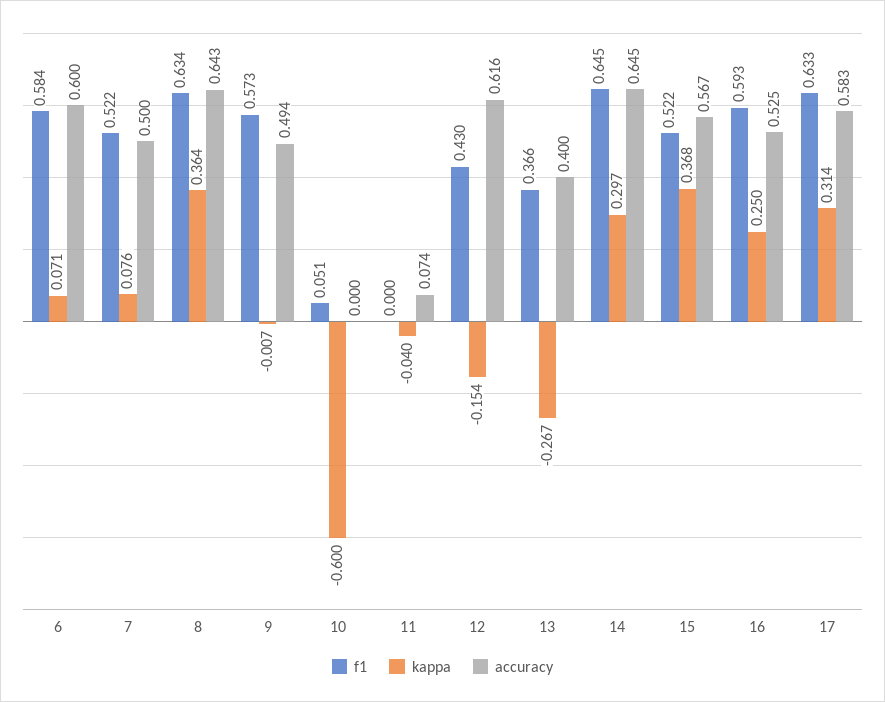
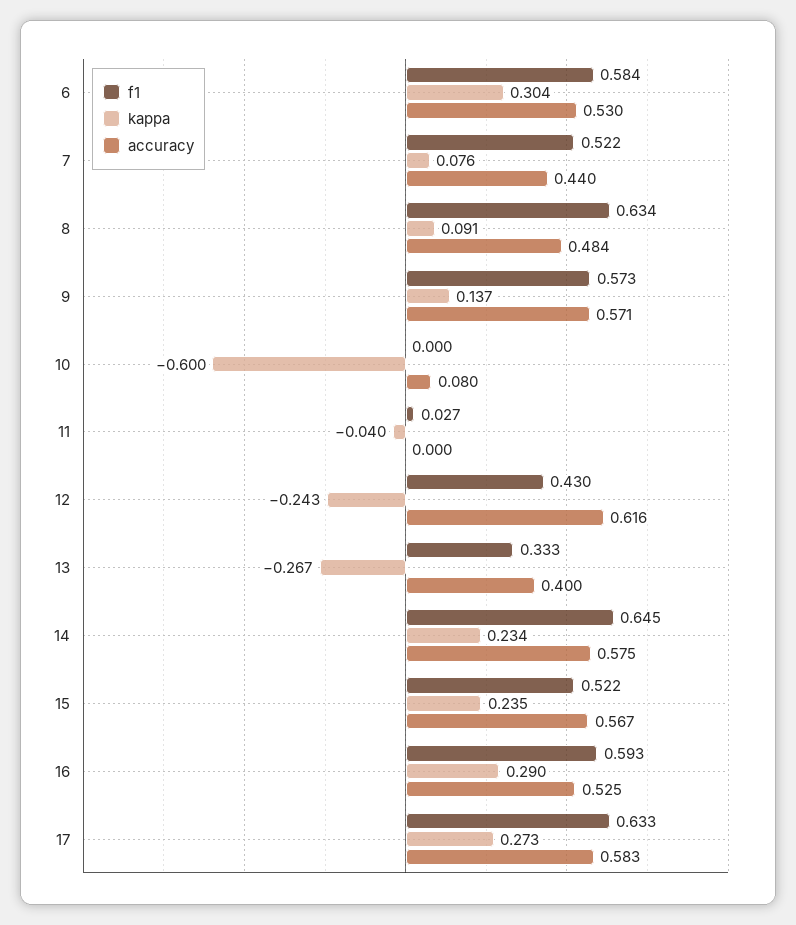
kappa, 6: 0.071 -> 0.304
accuracy, 6: 0.6 -> 0.53
accuracy, 7: 0.5 -> 0.44
kappa, 8: 0.364 -> 0.091
accuracy, 8: 0.643 -> 0.484
kappa, 9: -0.007 -> 0.137
accuracy, 9: 0.494 -> 0.571
f1, 10: 0.051 -> 0
accuracy, 10: 0 -> 0.08
f1, 11: 0 -> 0.027
accuracy, 11: 0.074 -> 0
kappa, 12: -0.154 -> -0.243
f1, 13: 0.366 -> 0.333
kappa, 14: 0.297 -> 0.234
accuracy, 14: 0.645 -> 0.575
kappa, 15: 0.368 -> 0.235
kappa, 16: 0.25 -> 0.29
kappa, 17: 0.314 -> 0.273

